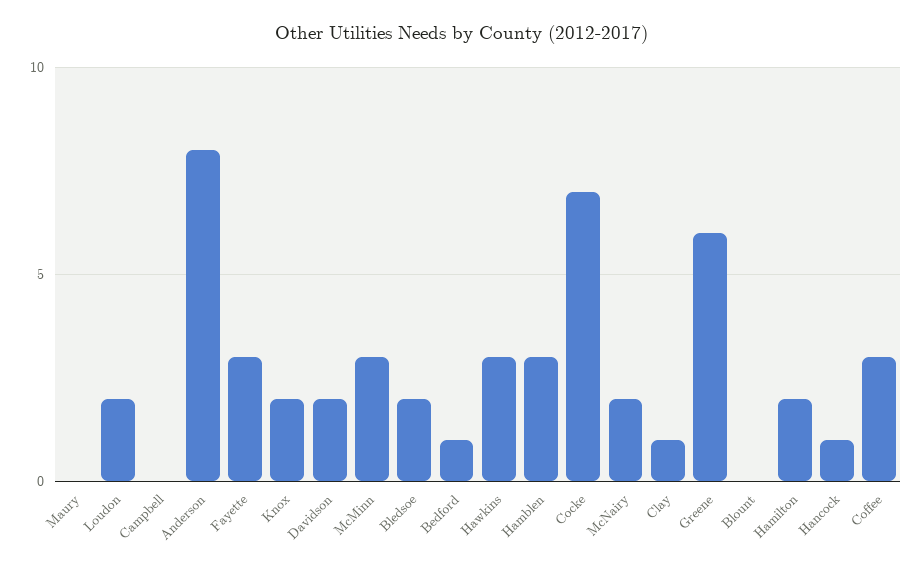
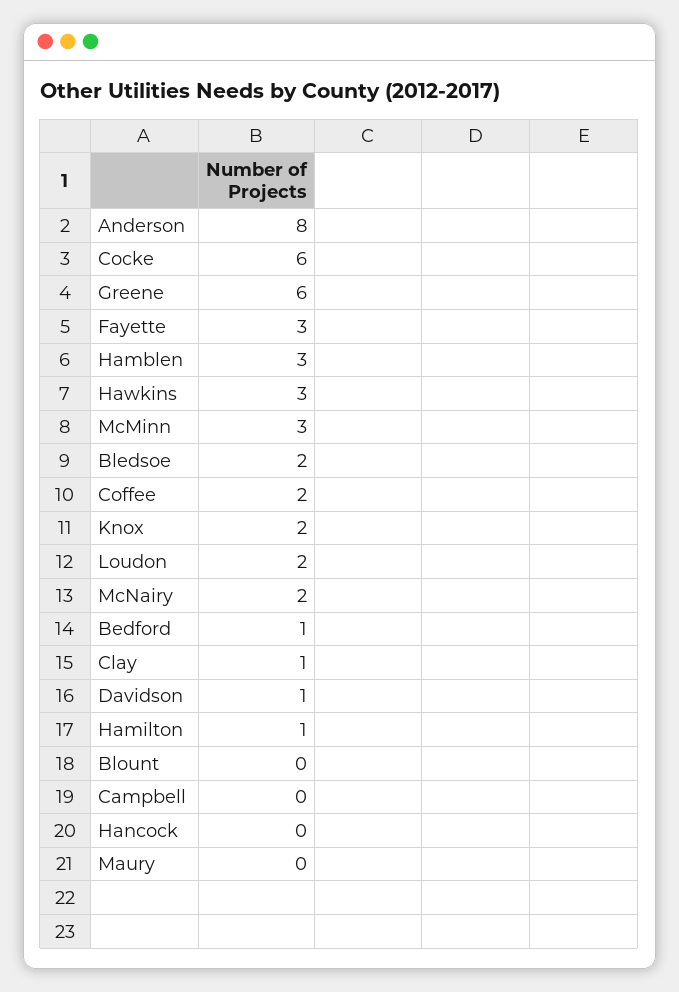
Davidson: 2 -> 1
Cocke: 7 -> 6
Hamilton: 2 -> 1
Hancock: 1 -> 0
Coffee: 3 -> 2

